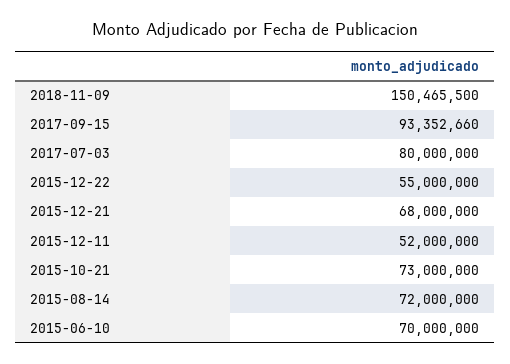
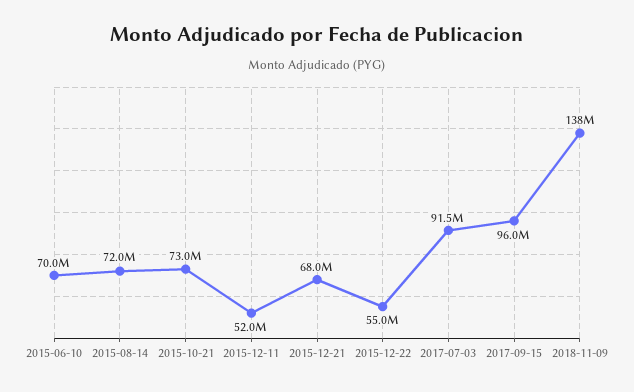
2018-11-09: 150465500 -> 138000000
2017-09-15: 93352660 -> 96000000
2017-07-03: 80000000 -> 91500000

